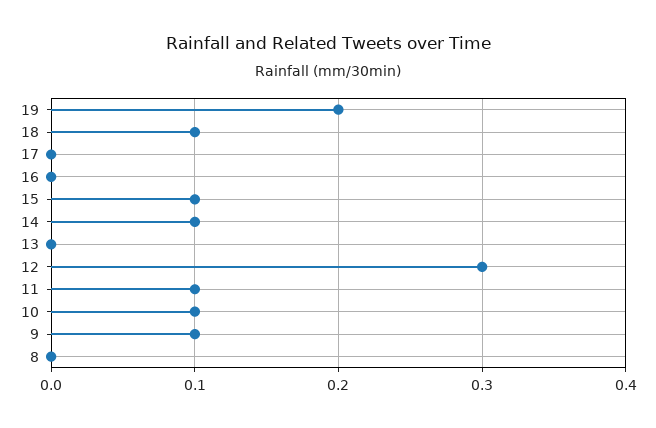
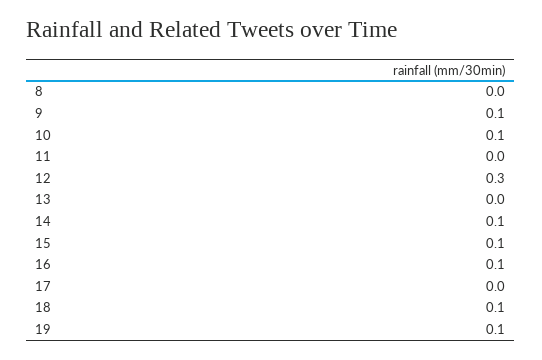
19: 0.2 -> 0.1
16: 0 -> 0.1
11: 0.1 -> 0

